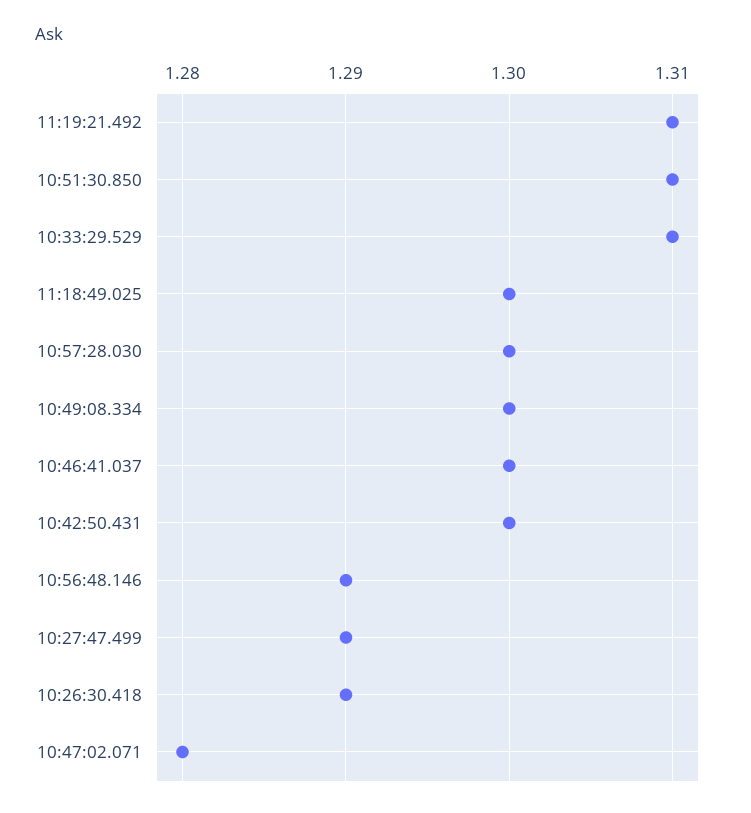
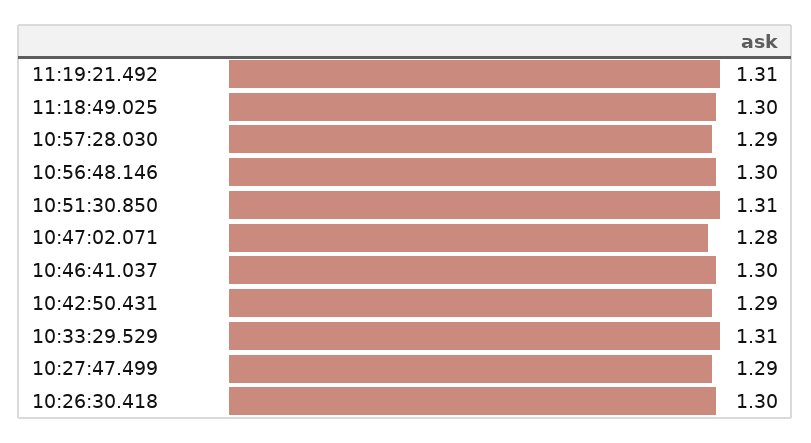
10:57:28.030: 1.3 -> 1.29
10:49:08.334: 1.3 -> none
10:42:50.431: 1.3 -> 1.29
10:56:48.146: 1.29 -> 1.3
10:26:30.418: 1.29 -> 1.3

